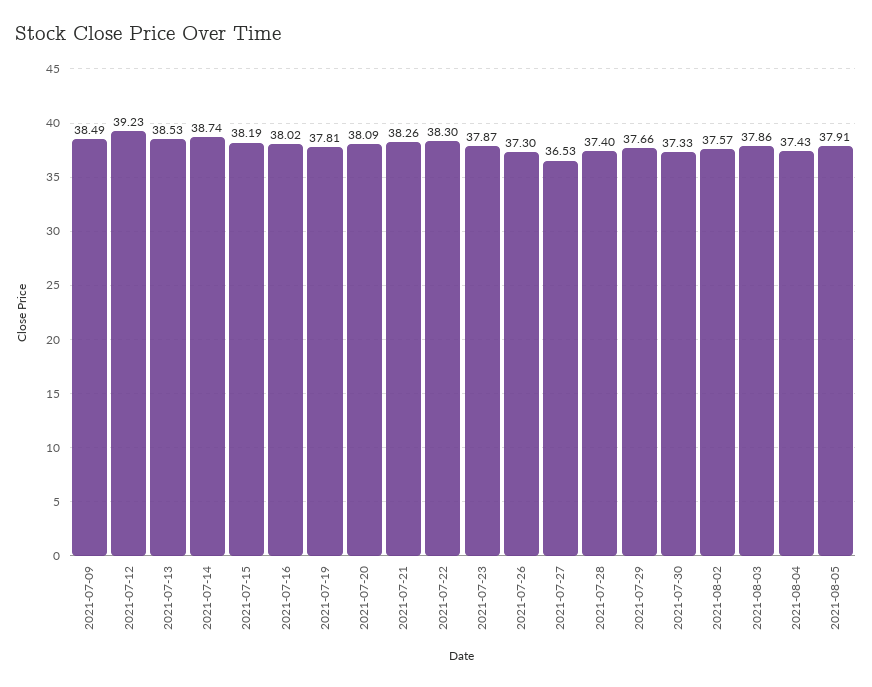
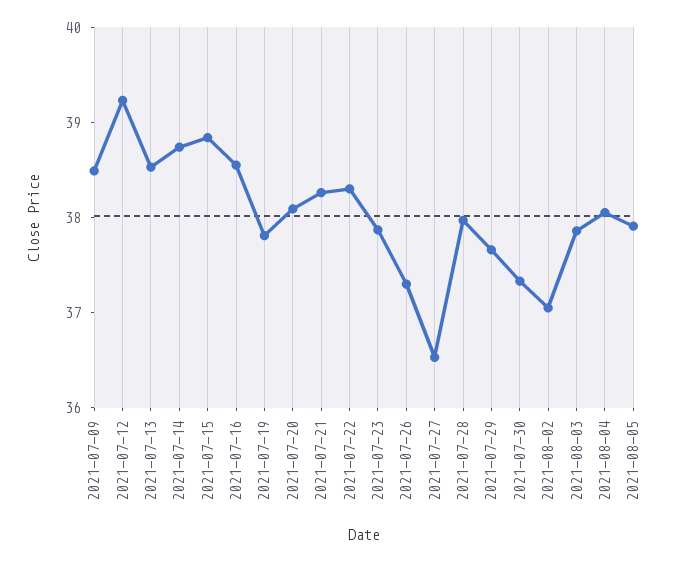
2021-07-15: 38.19 -> 38.8
2021-07-16: 38.02 -> 38.6
2021-07-28: 37.4 -> 38
2021-08-02: 37.57 -> 37
2021-08-04: 37.43 -> 38

